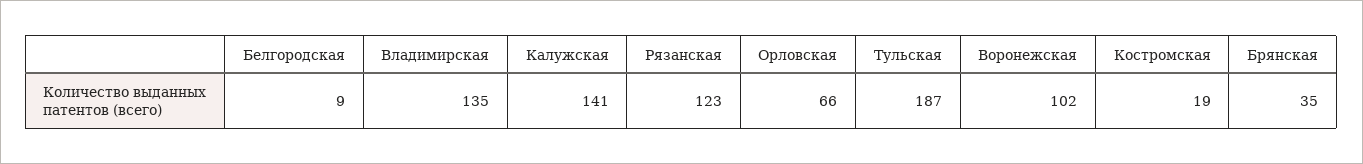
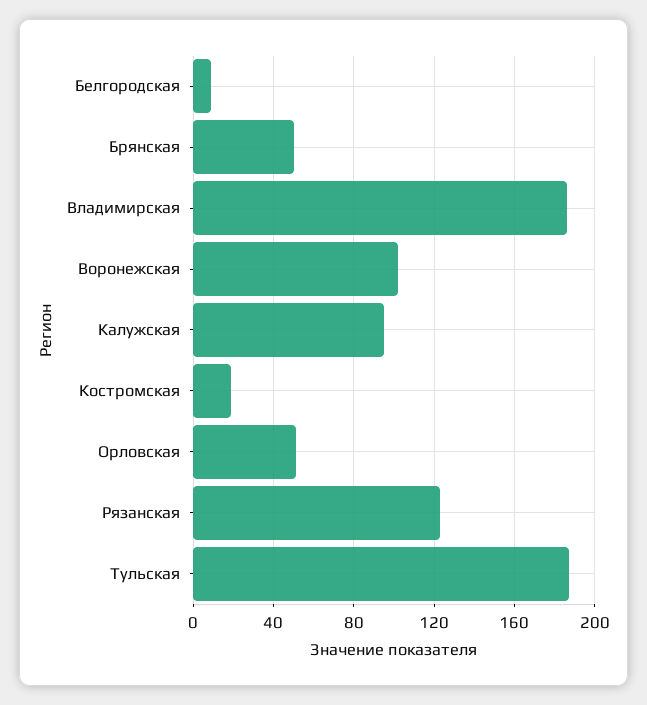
Владимирская: 135 -> 185
Калужская: 141 -> 95
Орловская: 66 -> 50
Брянская: 35 -> 50

